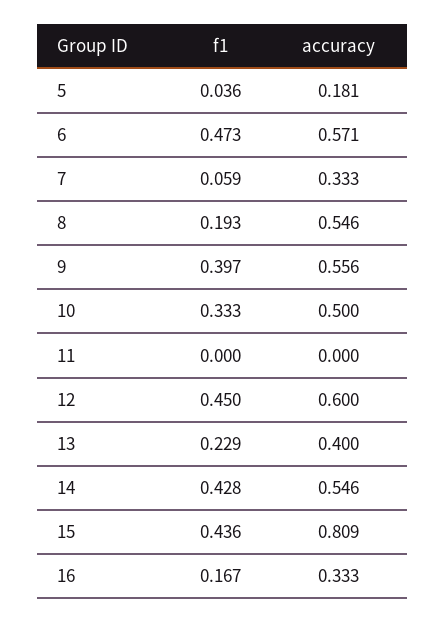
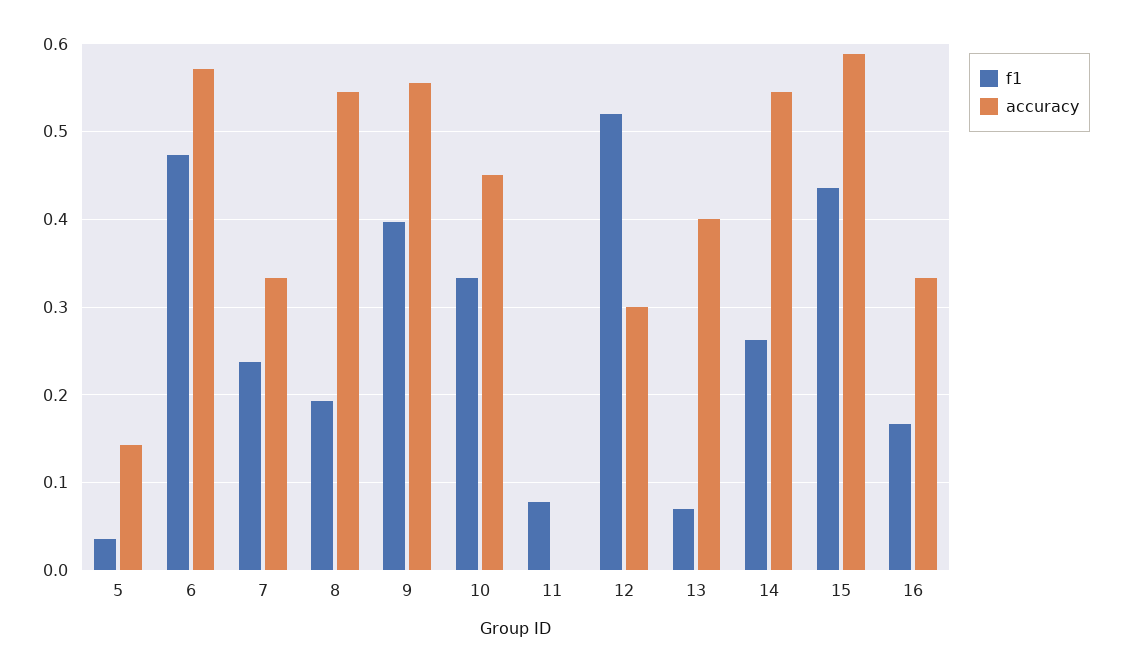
accuracy, 5: 0.181 -> 0.14
f1, 7: 0.059 -> 0.24
accuracy, 10: 0.5 -> 0.45
f1, 11: 0 -> 0.08
f1, 12: 0.45 -> 0.52
accuracy, 12: 0.6 -> 0.3
f1, 13: 0.229 -> 0.07
f1, 14: 0.428 -> 0.26
accuracy, 15: 0.809 -> 0.59

